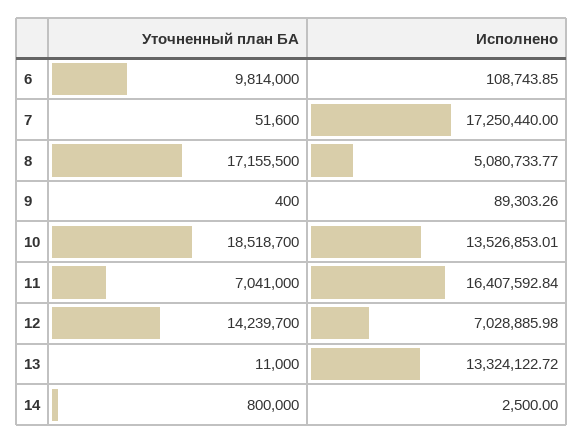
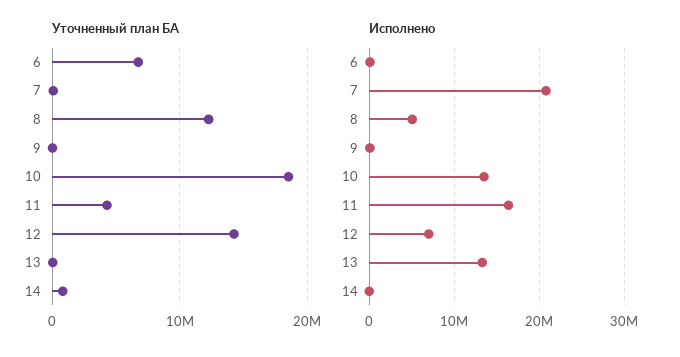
Уточненный план БА, 6: 9814000 -> 7000000
Исполнено, 7: 17250440 -> 21000000
Уточненный план БА, 8: 17155500 -> 12000000
Уточненный план БА, 11: 7041000 -> 4000000

